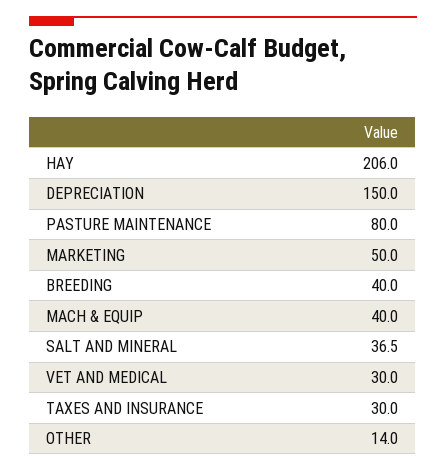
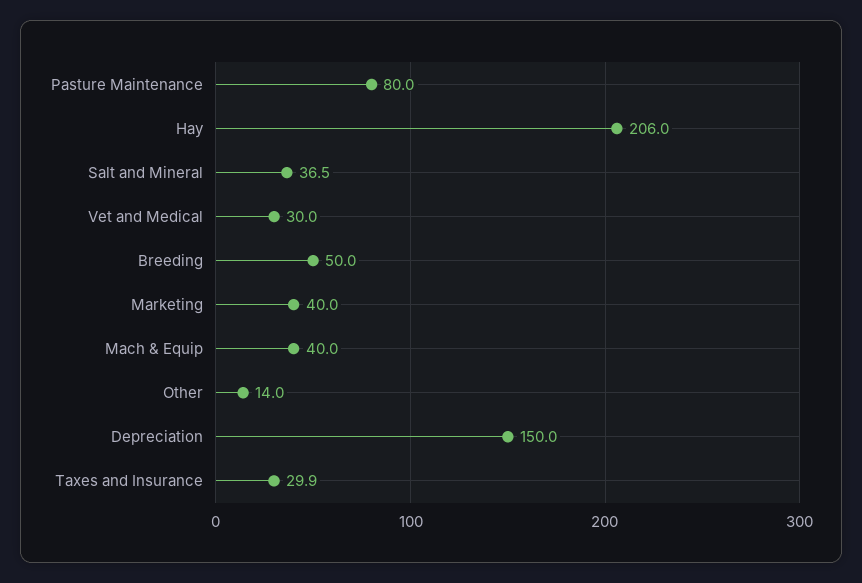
MARKETING: 50 -> 40
BREEDING: 40 -> 50
TAXES AND INSURANCE: 30 -> 29.9

